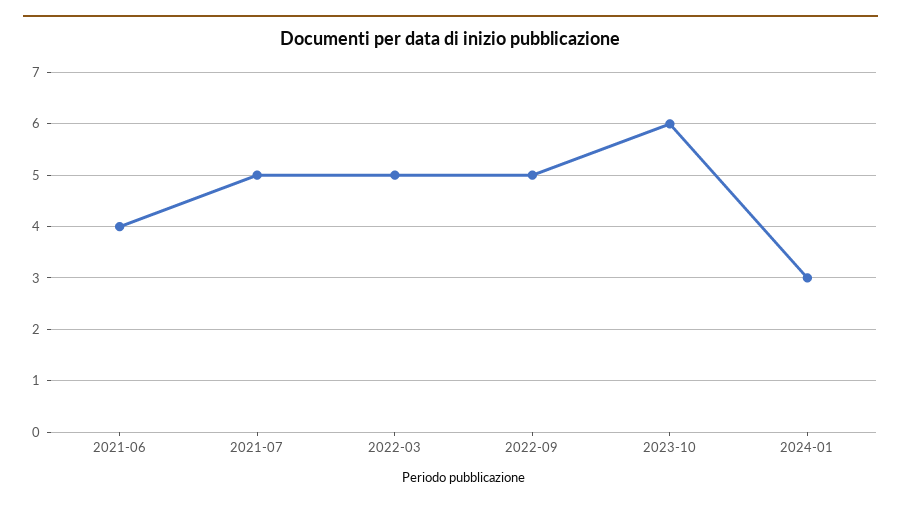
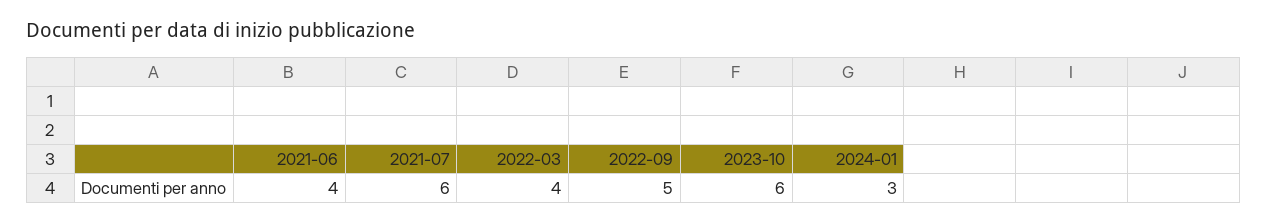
2021-07: 5 -> 6
2022-03: 5 -> 4

